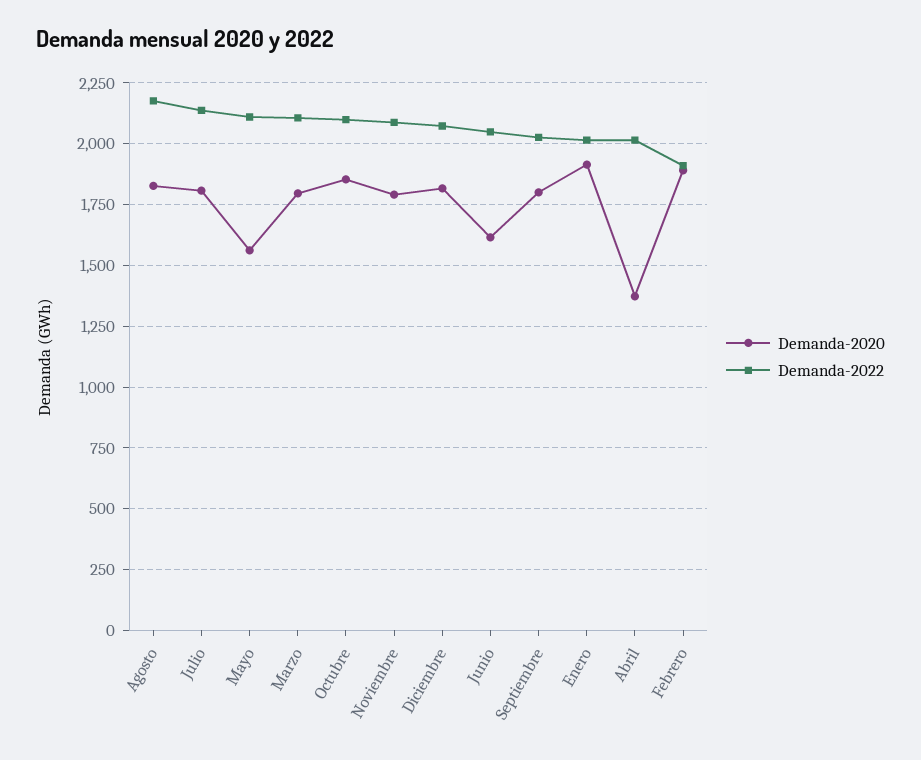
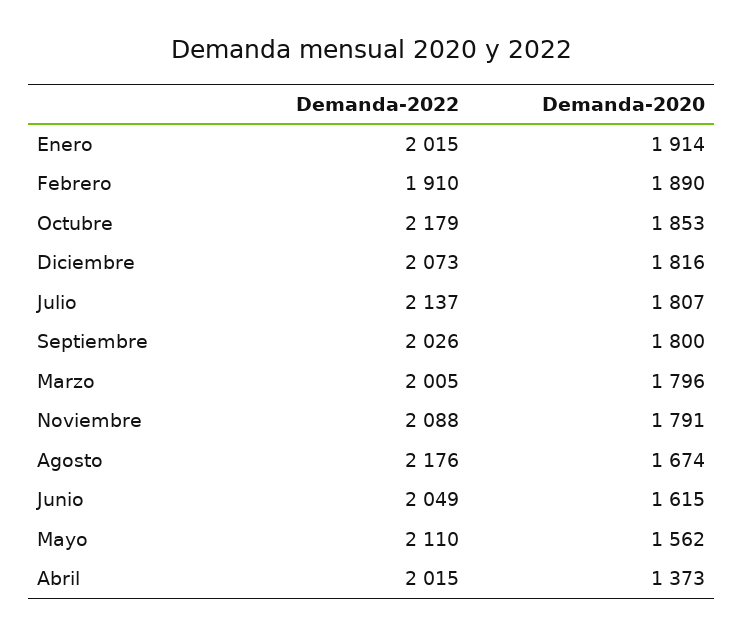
Demanda-2020, Agosto: 1825 -> 1674
Demanda-2022, Marzo: 2100 -> 2005
Demanda-2022, Octubre: 2100 -> 2179

